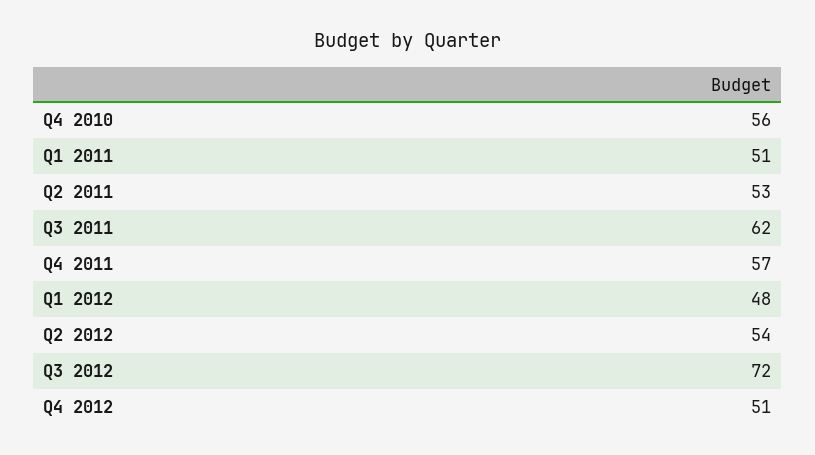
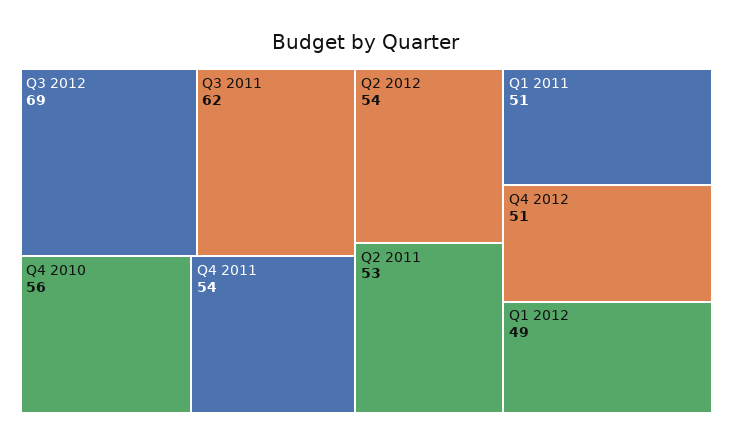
Q4 2011: 57 -> 54
Q1 2012: 48 -> 49
Q3 2012: 72 -> 69

